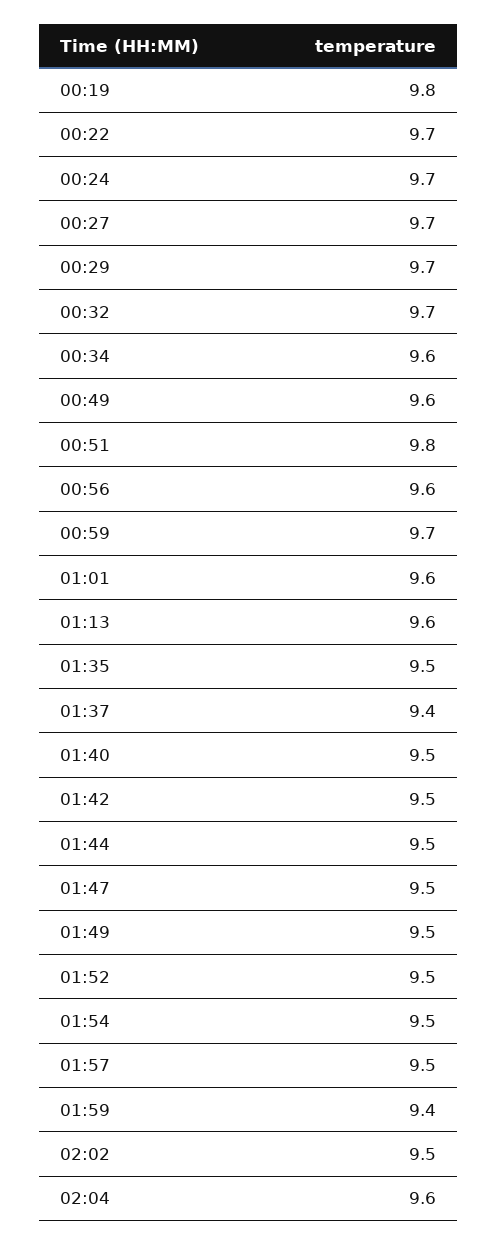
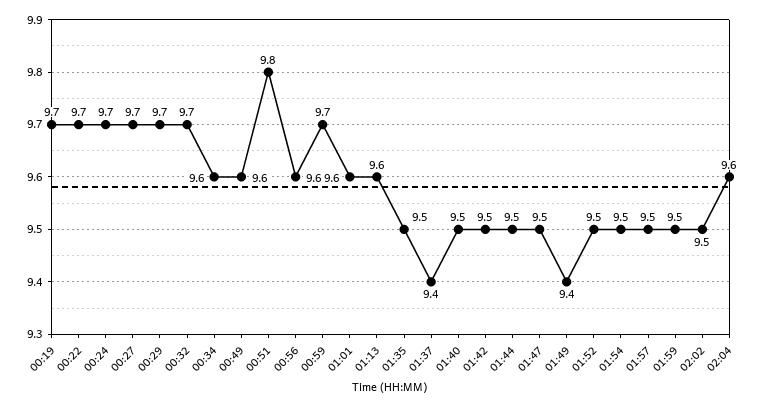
00:19: 9.8 -> 9.7
01:49: 9.5 -> 9.4
01:59: 9.4 -> 9.5

